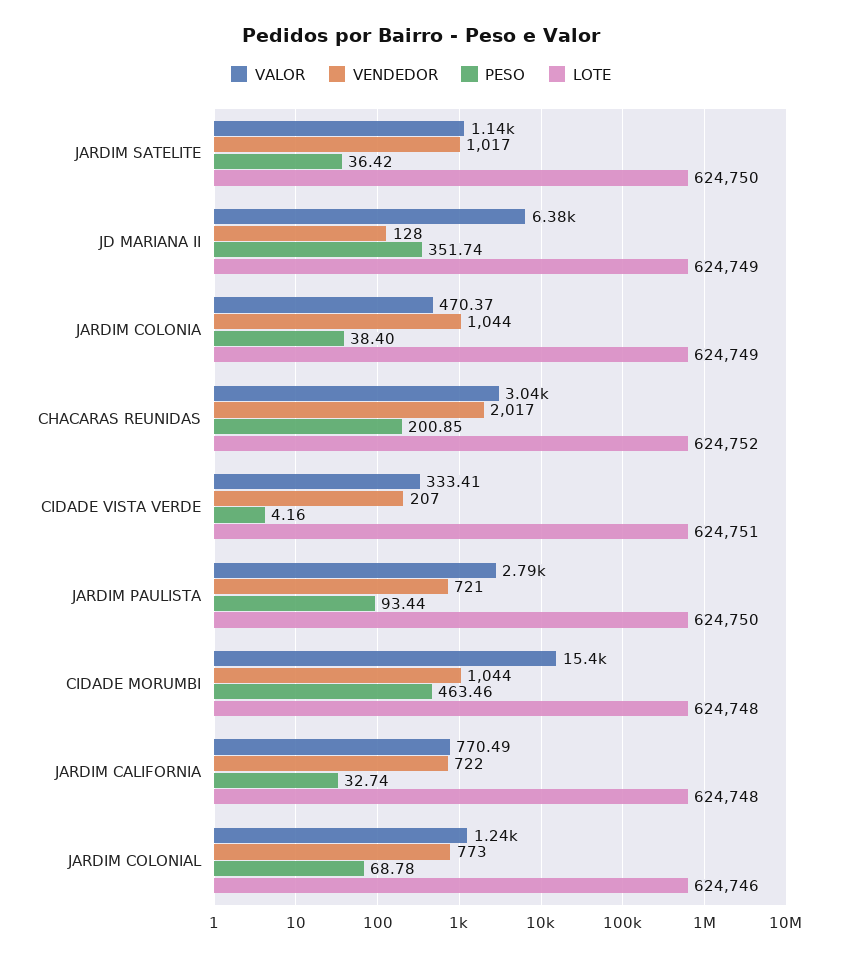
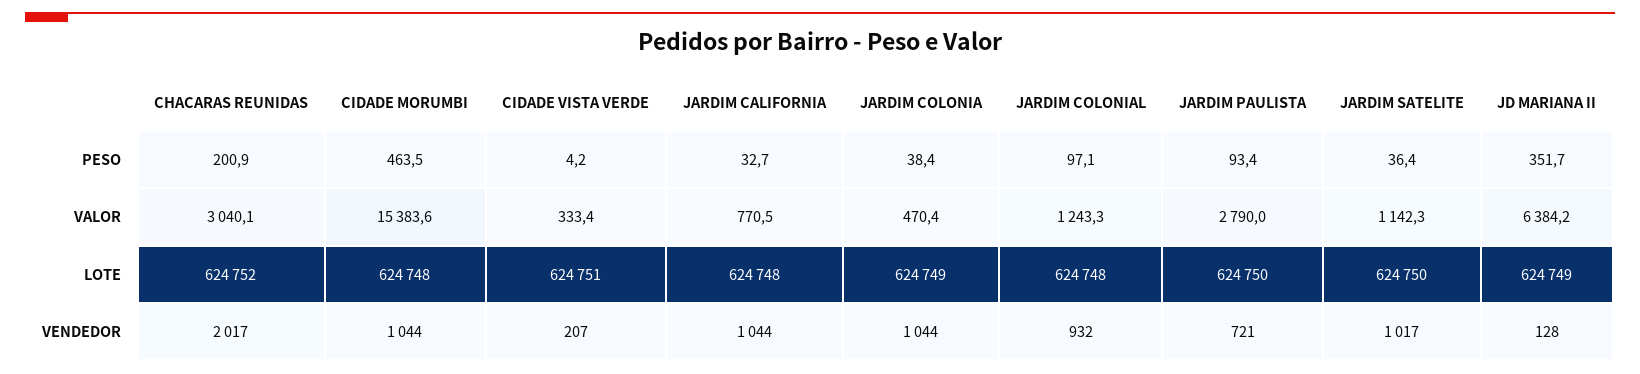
VENDEDOR, JARDIM CALIFORNIA: 722 -> 1044
VENDEDOR, JARDIM COLONIAL: 773 -> 932
PESO, JARDIM COLONIAL: 68.78 -> 97.1
LOTE, JARDIM COLONIAL: 624746 -> 624748

